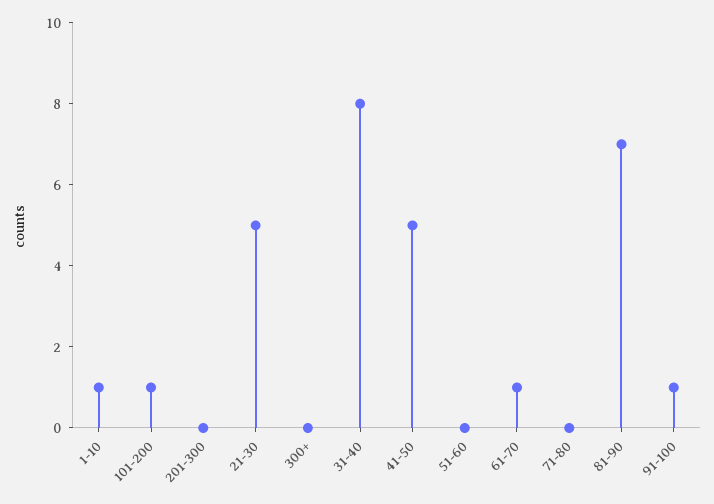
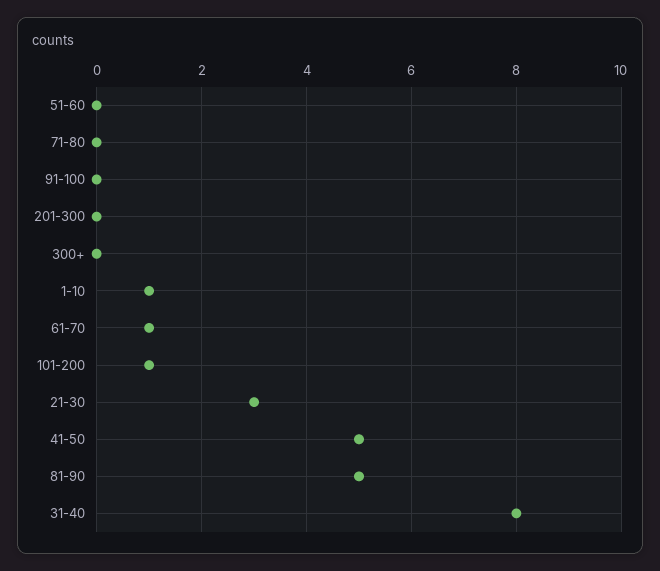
21-30: 5 -> 3
81-90: 7 -> 5
91-100: 1 -> 0

